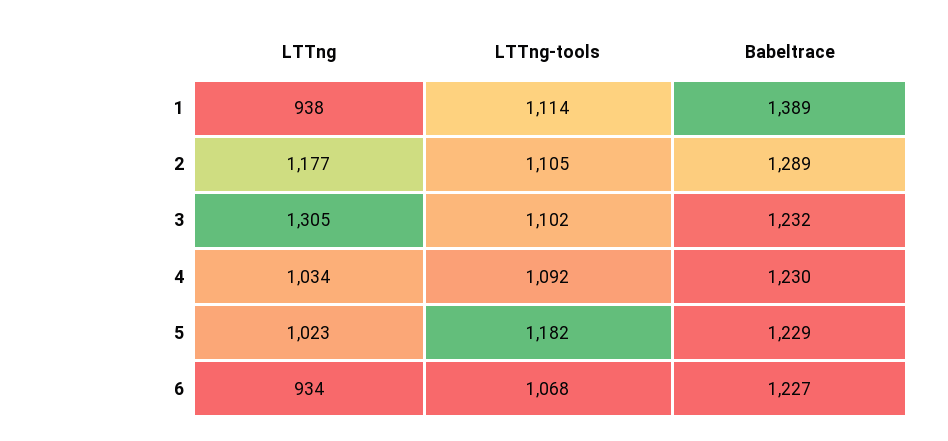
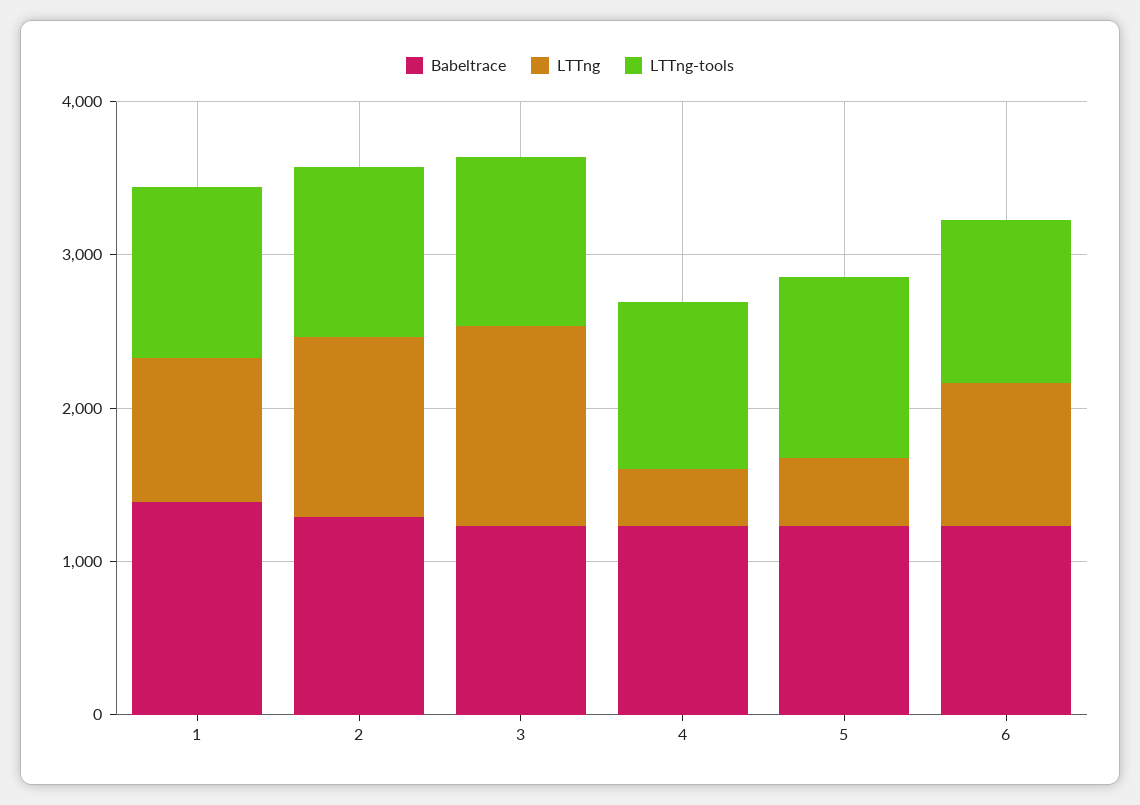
LTTng, 4: 1034 -> 400
LTTng, 5: 1023 -> 400

